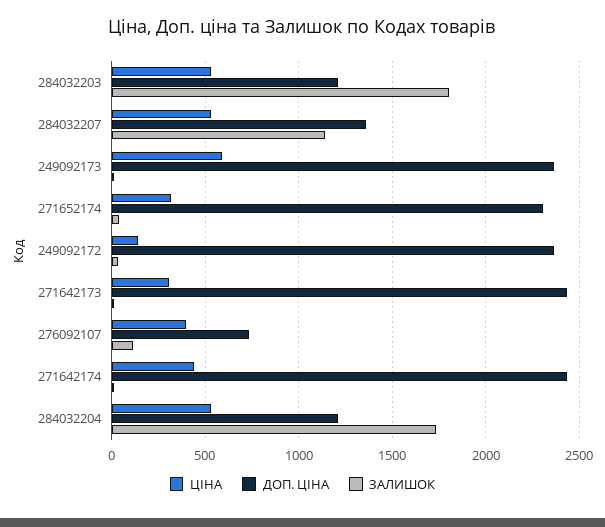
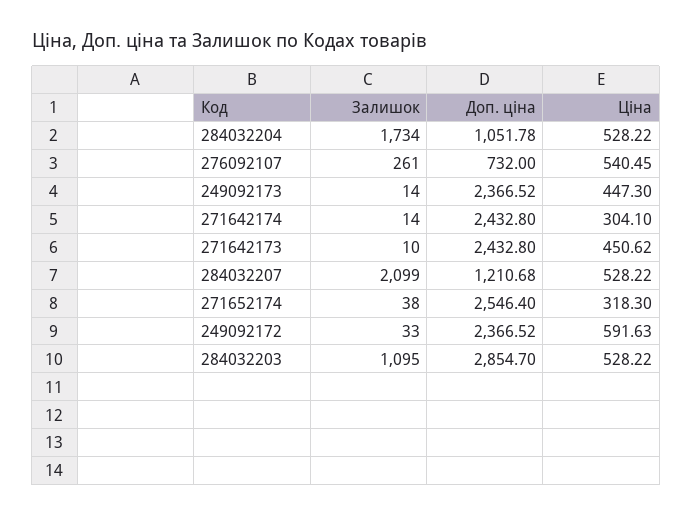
ДОП. ЦІНА, 284032203: 1200 -> 2854.7
ЗАЛИШОК, 284032203: 1800 -> 1095
ДОП. ЦІНА, 284032207: 1350 -> 1210.68
ЗАЛИШОК, 284032207: 1150 -> 2099
ЦІНА, 249092173: 600 -> 447.3
ДОП. ЦІНА, 271652174: 2300 -> 2546.4
ЦІНА, 249092172: 150 -> 591.63
ЦІНА, 271642173: 300 -> 450.62
ЦІНА, 276092107: 400 -> 540.45
ЗАЛИШОК, 276092107: 100 -> 261
ЦІНА, 271642174: 450 -> 304.1
ДОП. ЦІНА, 284032204: 1200 -> 1051.78

